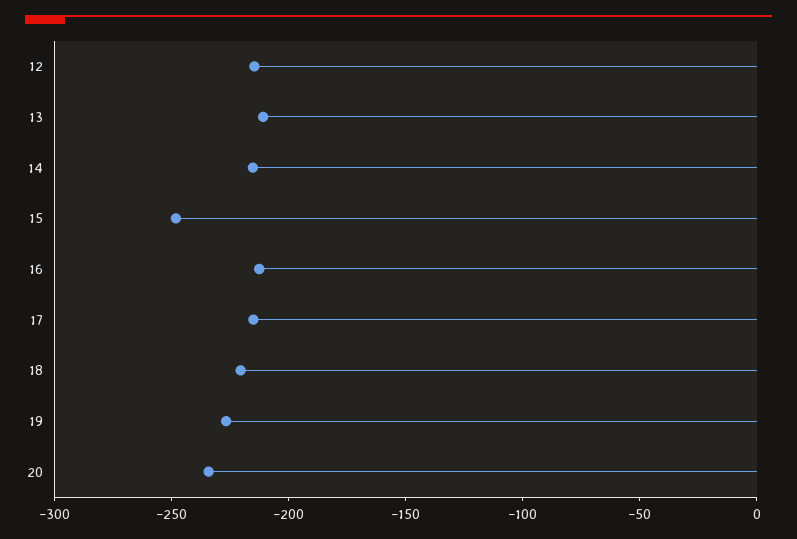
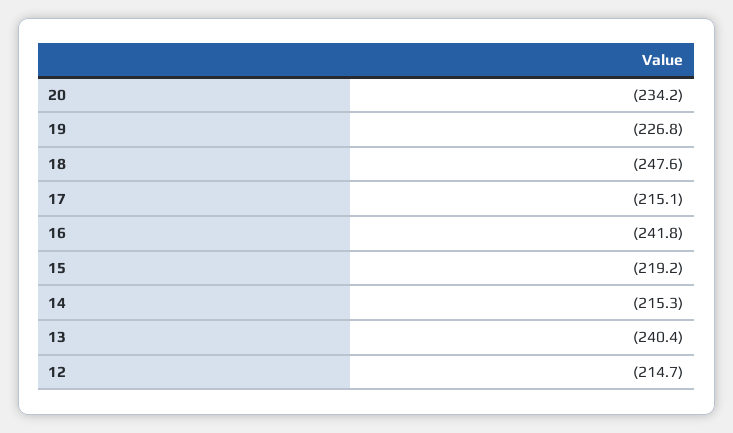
13: -210 -> -240.4
15: -250 -> -219.2
16: -210 -> -241.8
18: -220 -> -247.6

